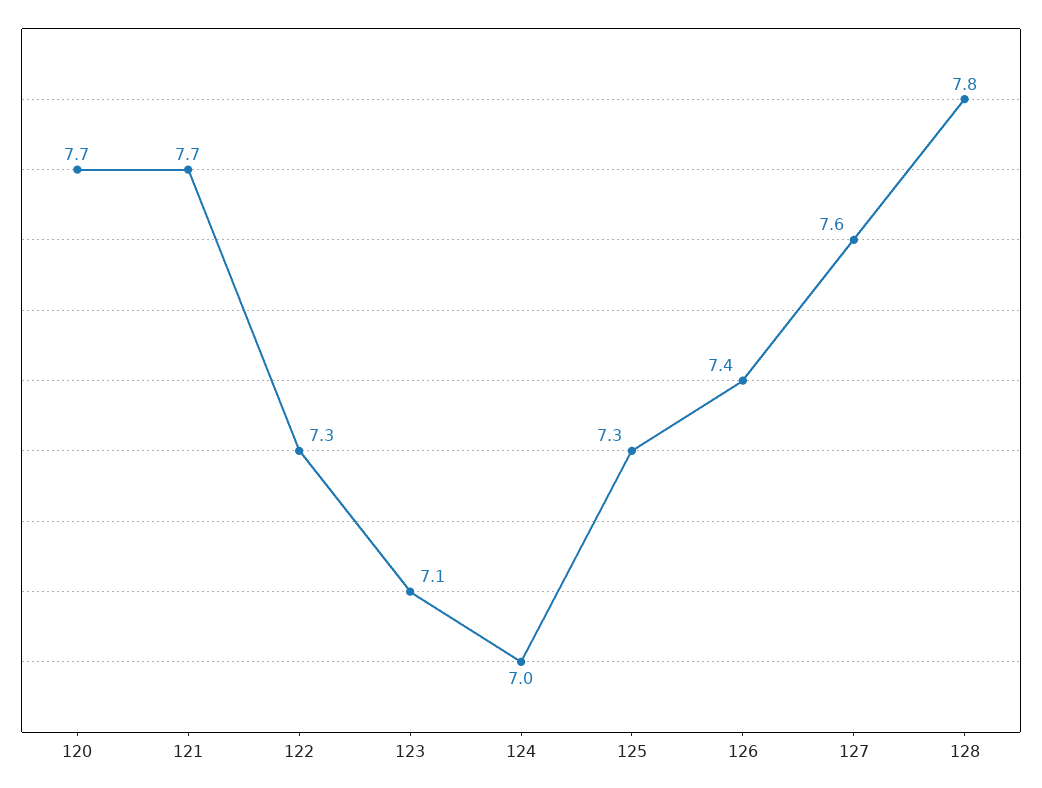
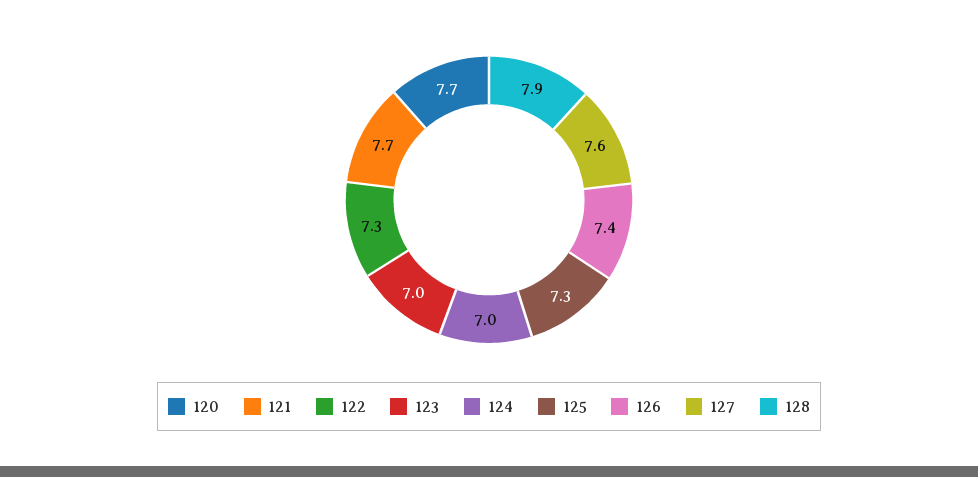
123: 7.1 -> 7
128: 7.8 -> 7.9

